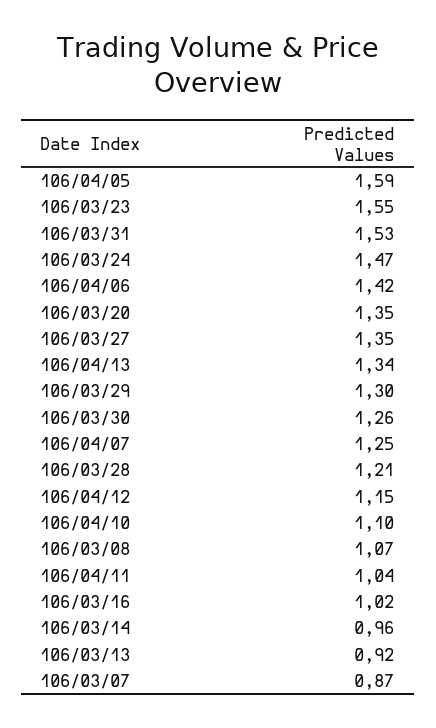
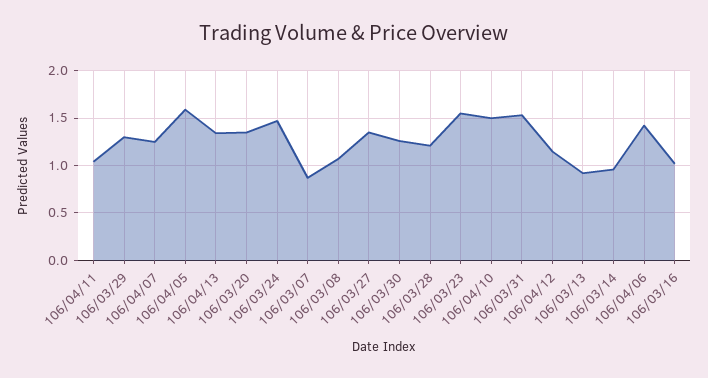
106/04/10: 1.1 -> 1.5

